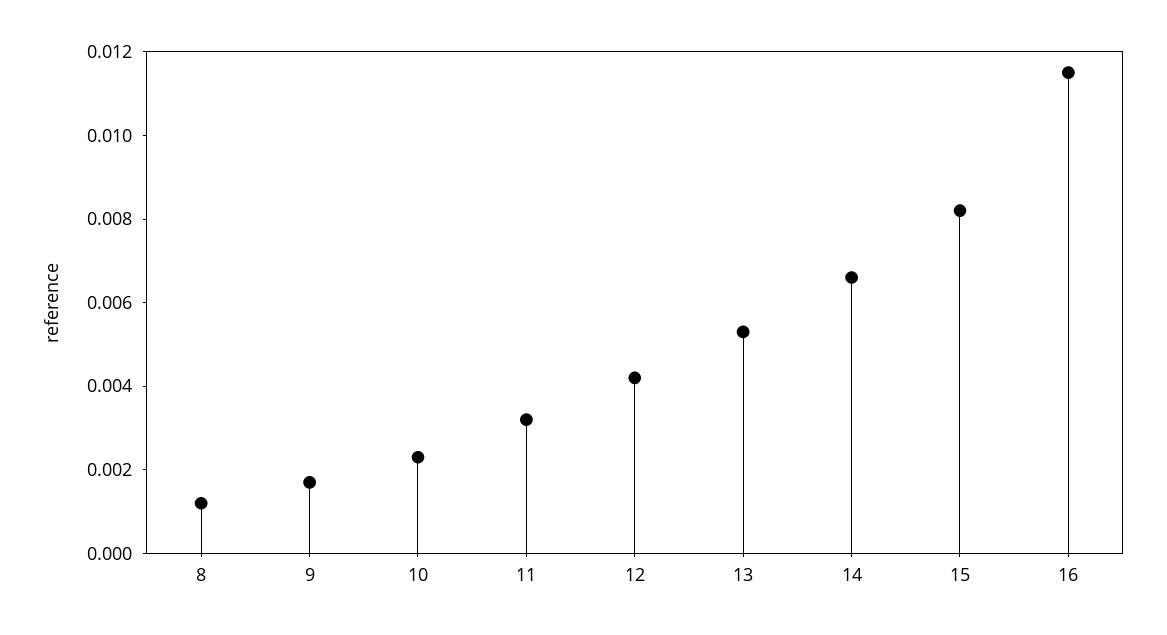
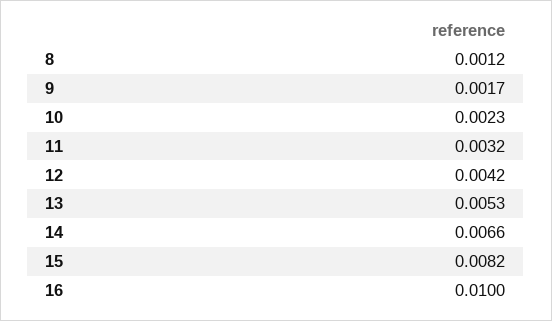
16: 0.0115 -> 0.01

